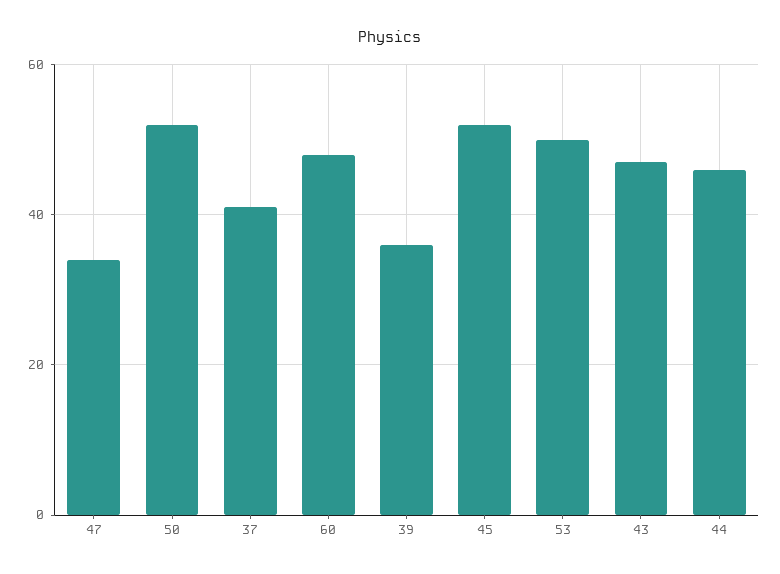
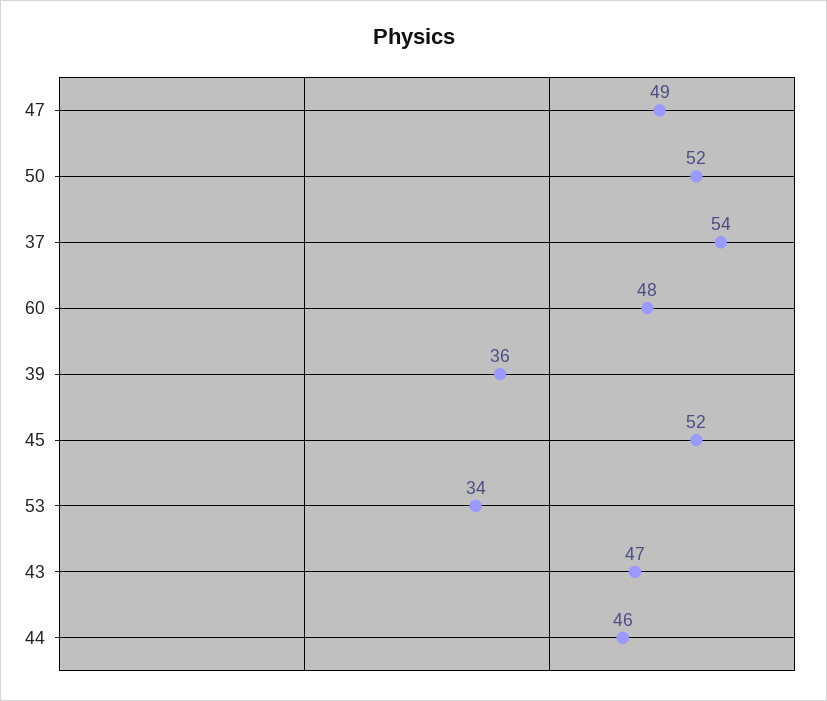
47: 35 -> 49
37: 40 -> 54
53: 50 -> 34

